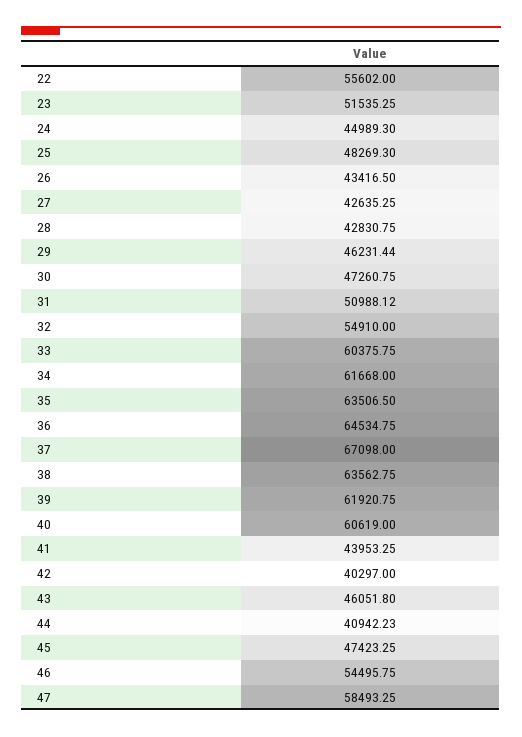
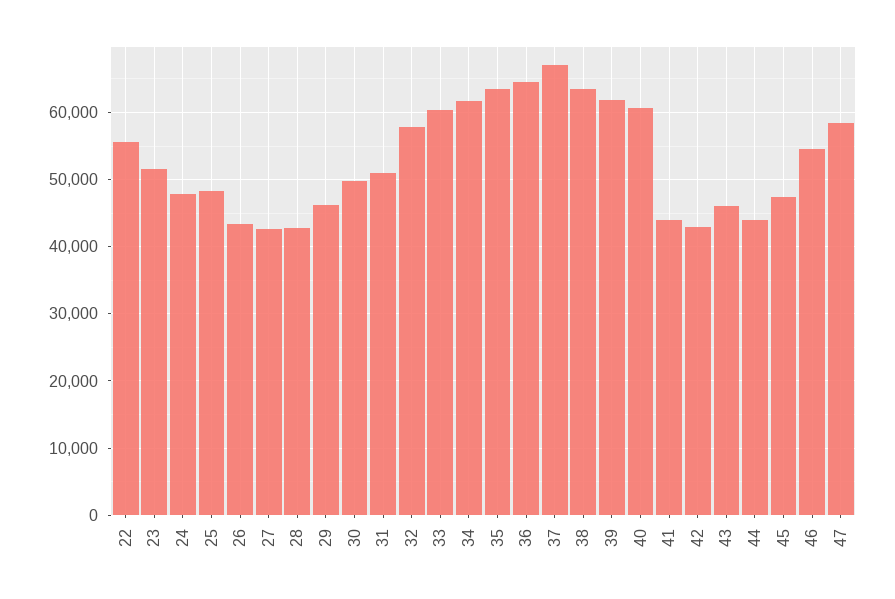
24: 44989.3 -> 48000
30: 47260.75 -> 50000
32: 54910 -> 58000
42: 40297 -> 43000
44: 40942.23 -> 44000

